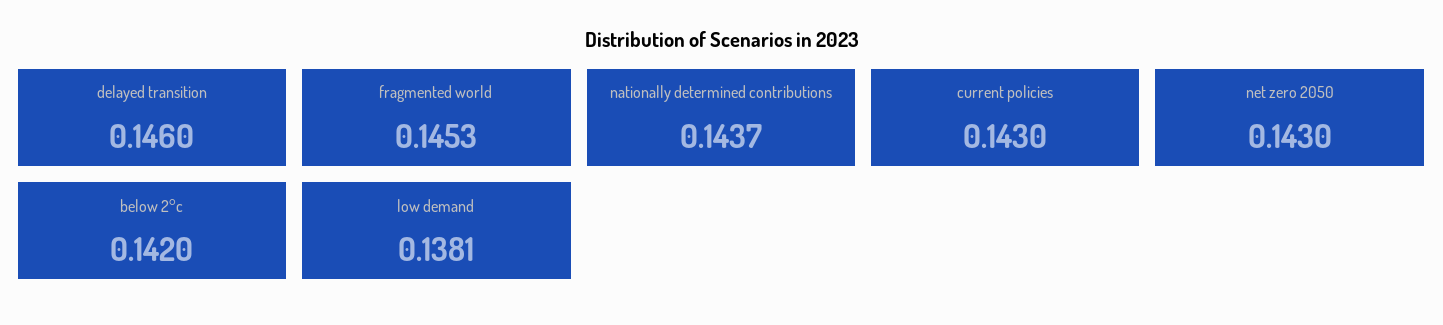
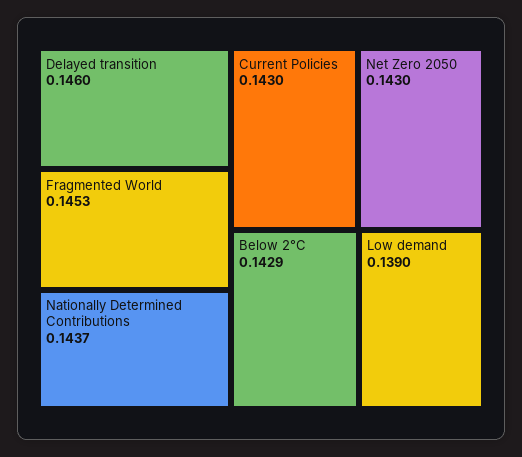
below 2°c: 0.142 -> 0.1429
low demand: 0.1381 -> 0.139

